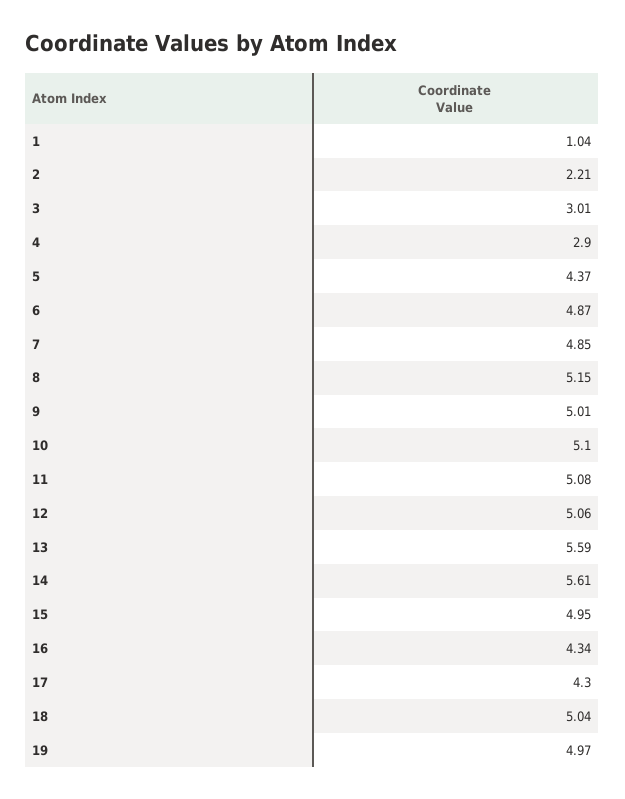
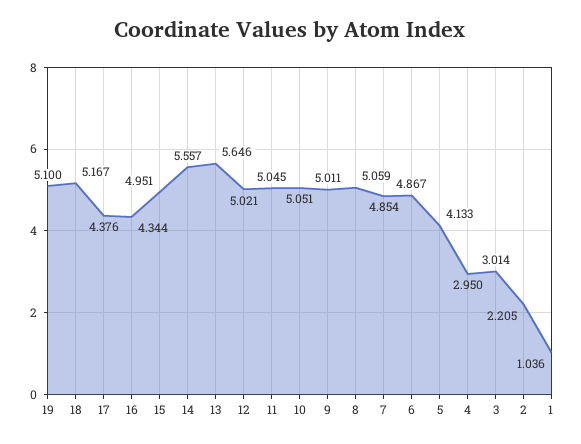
4: 2.9 -> 2.95
5: 4.37 -> 4.133
8: 5.15 -> 5.059
10: 5.1 -> 5.051
11: 5.08 -> 5.045
12: 5.06 -> 5.021
13: 5.59 -> 5.646
14: 5.61 -> 5.557
17: 4.3 -> 4.376
18: 5.04 -> 5.167
19: 4.97 -> 5.1

